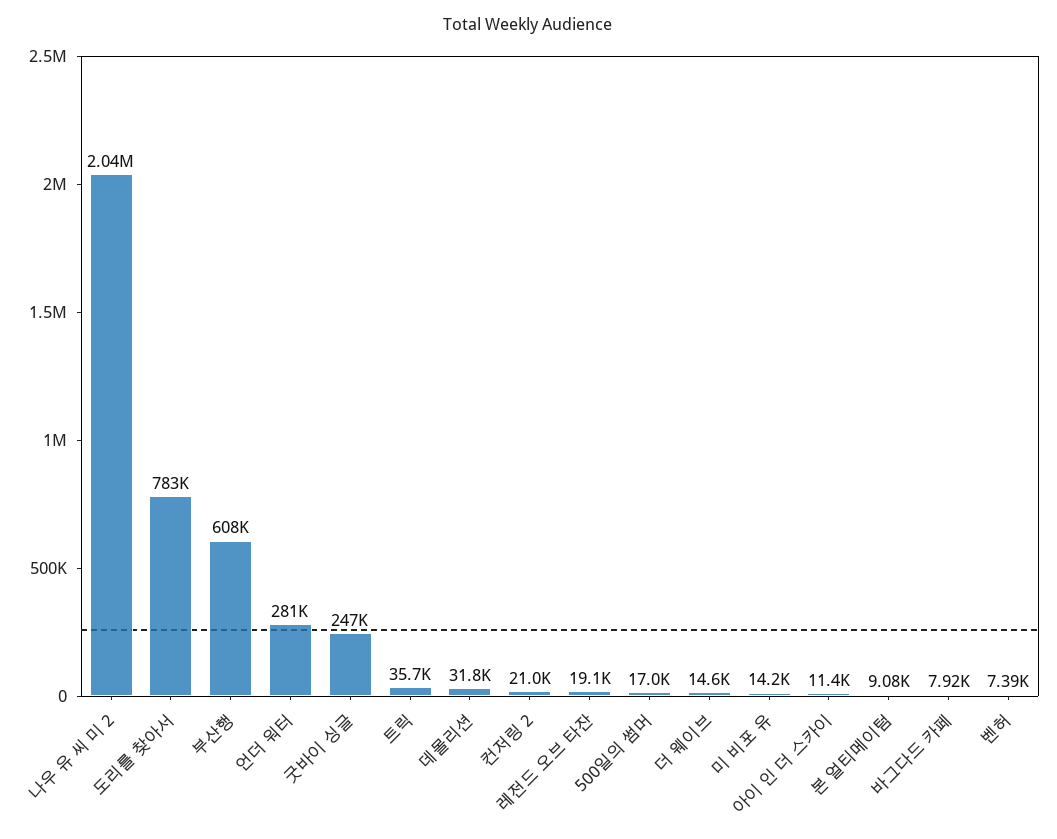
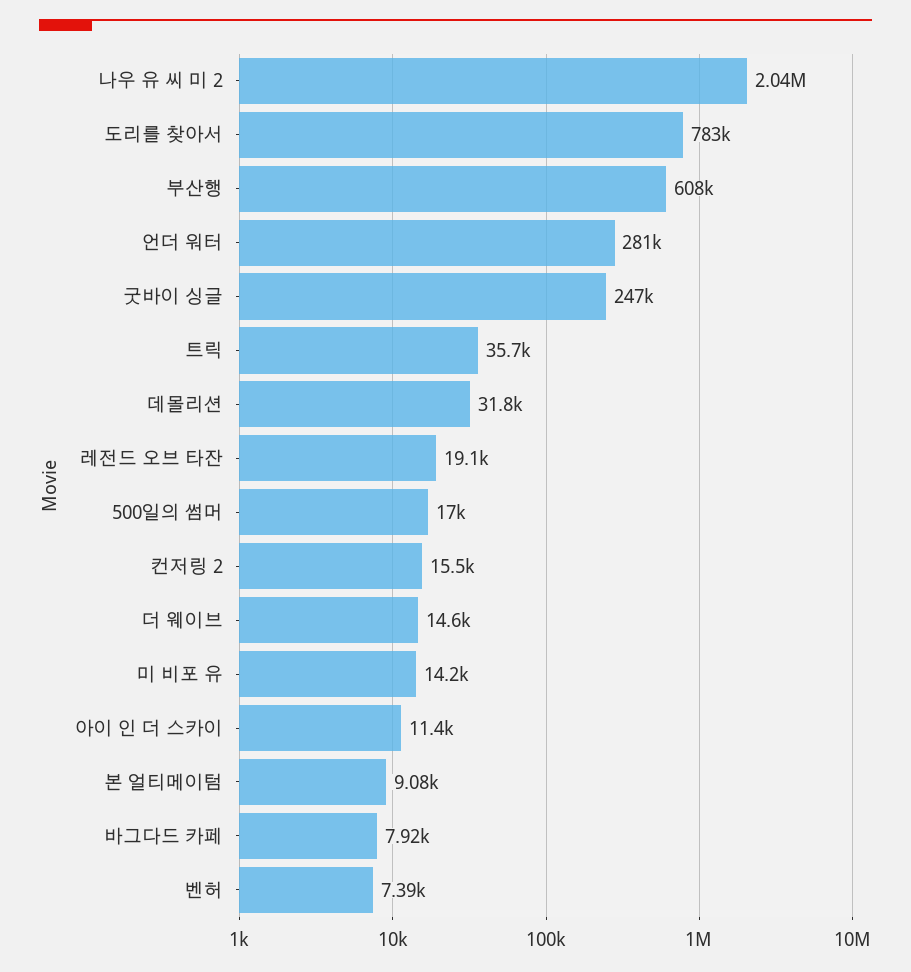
컨저링 2: 21000 -> 15500

